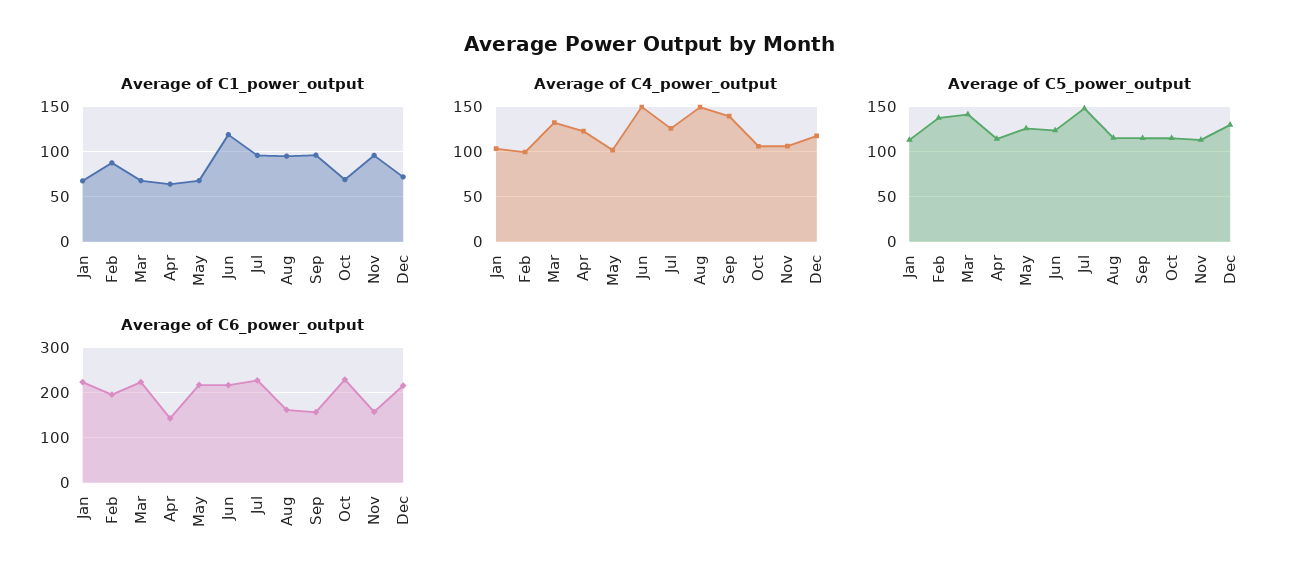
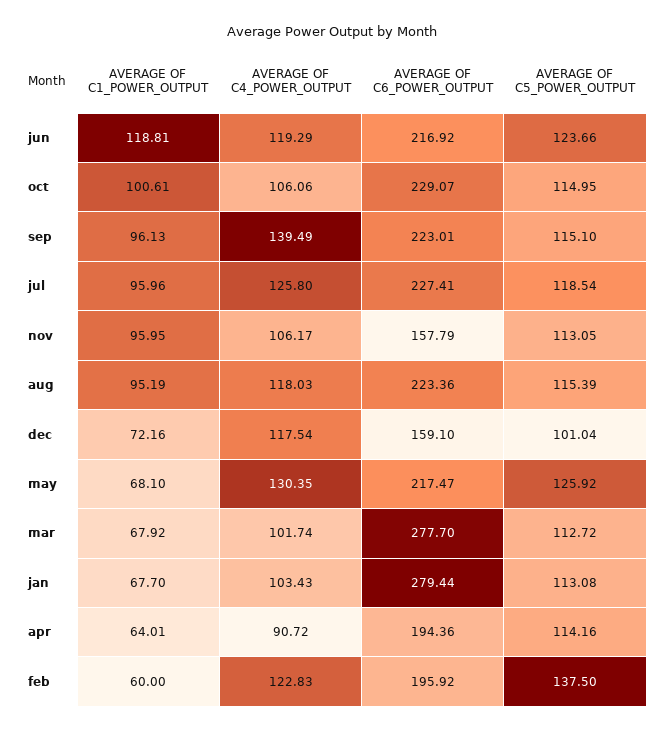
Average of C1_power_output, Feb: 90 -> 60
Average of C1_power_output, Oct: 70 -> 100.61
Average of C4_power_output, Feb: 100 -> 122.83
Average of C4_power_output, Mar: 130 -> 101.74
Average of C4_power_output, Apr: 120 -> 90.72
Average of C4_power_output, May: 100 -> 130.35
Average of C4_power_output, Jun: 150 -> 119.29
Average of C4_power_output, Aug: 150 -> 118.03
Average of C5_power_output, Mar: 140 -> 112.72
Average of C5_power_output, Jul: 150 -> 118.54
Average of C5_power_output, Dec: 130 -> 101.04
Average of C6_power_output, Jan: 220 -> 279.44
Average of C6_power_output, Mar: 220 -> 277.7
Average of C6_power_output, Apr: 140 -> 194.36
Average of C6_power_output, Aug: 160 -> 223.36
Average of C6_power_output, Sep: 160 -> 223.01
Average of C6_power_output, Dec: 220 -> 159.1

